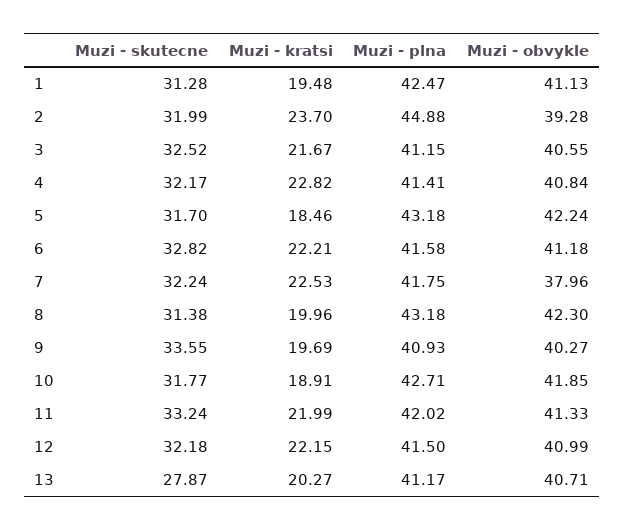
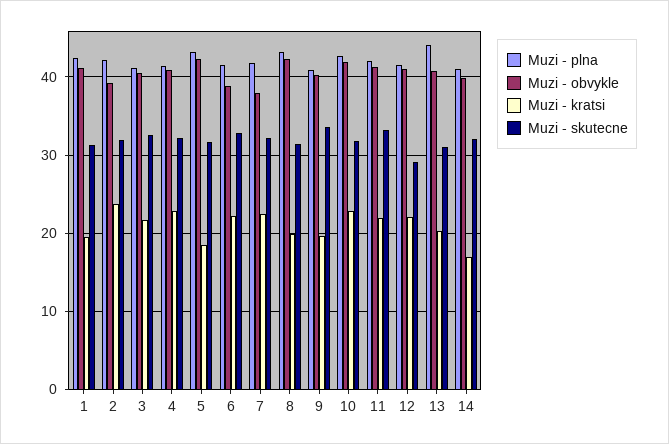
Muzi - plna, 2: 44.88 -> 42
Muzi - obvykle, 6: 41.18 -> 39
Muzi - kratsi, 10: 18.91 -> 23
Muzi - skutecne, 12: 32.18 -> 29
Muzi - skutecne, 13: 27.87 -> 31
Muzi - plna, 13: 41.17 -> 44
Muzi - plna, 14: none -> 41
Muzi - obvykle, 14: none -> 40
Muzi - kratsi, 14: none -> 17
Muzi - skutecne, 14: none -> 32

